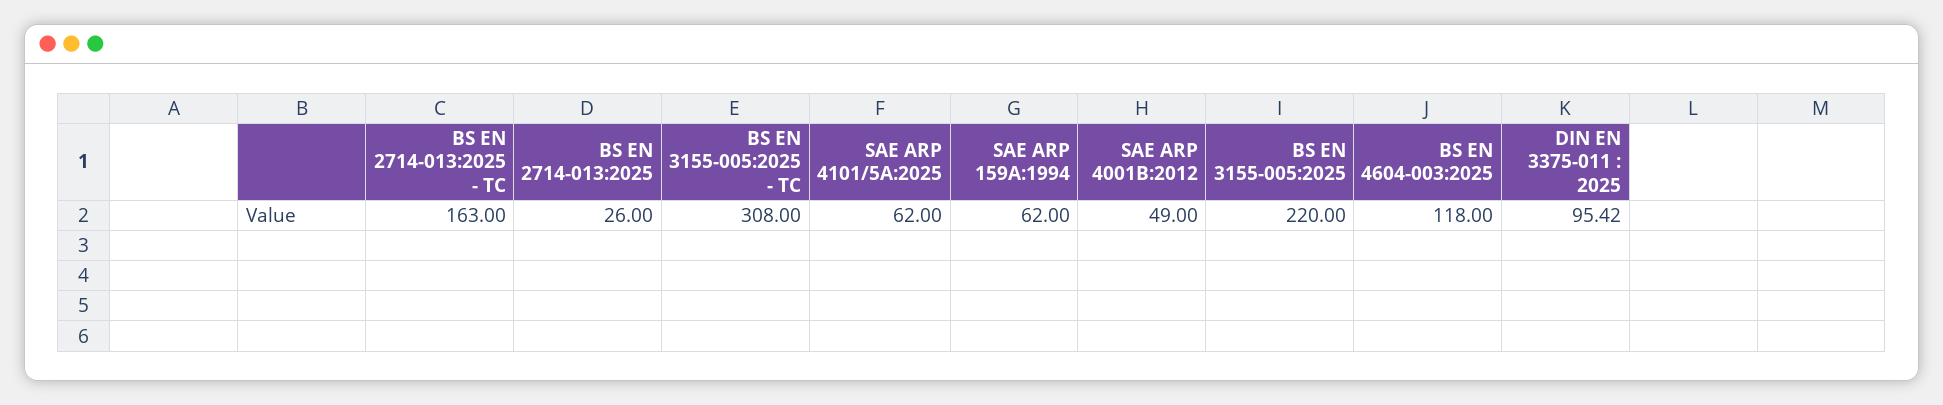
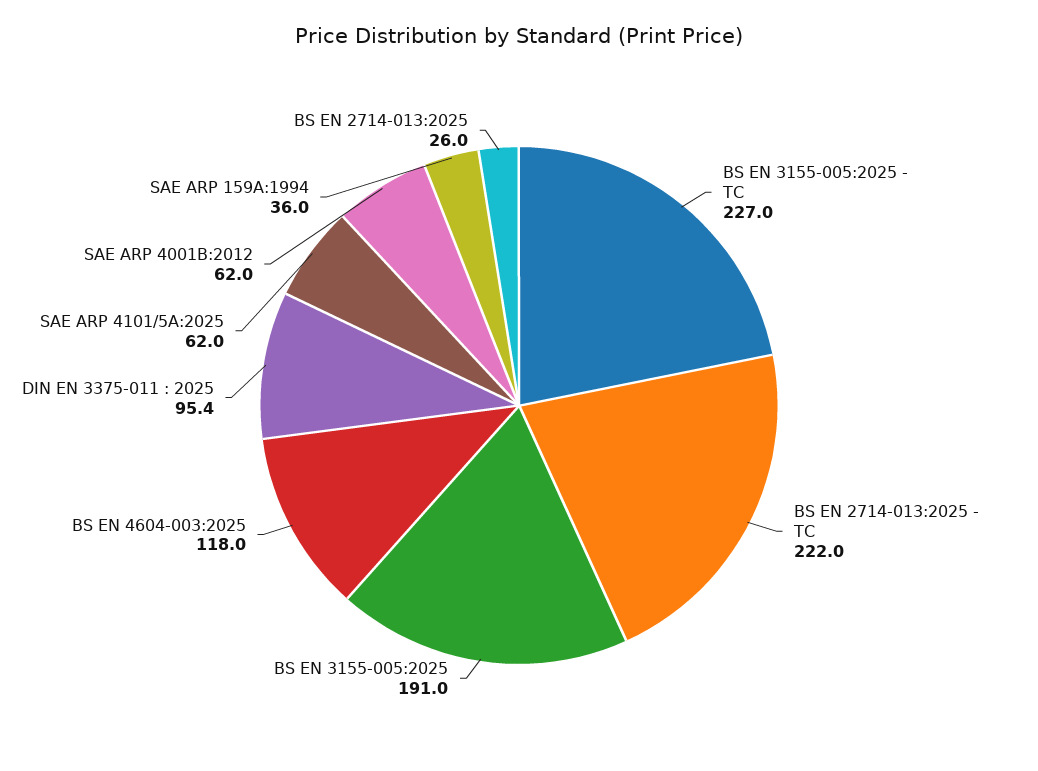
BS EN 2714-013:2025 - TC: 163 -> 222
BS EN 3155-005:2025 - TC: 308 -> 227
SAE ARP 159A:1994: 62 -> 36
SAE ARP 4001B:2012: 49 -> 62
BS EN 3155-005:2025: 220 -> 191

